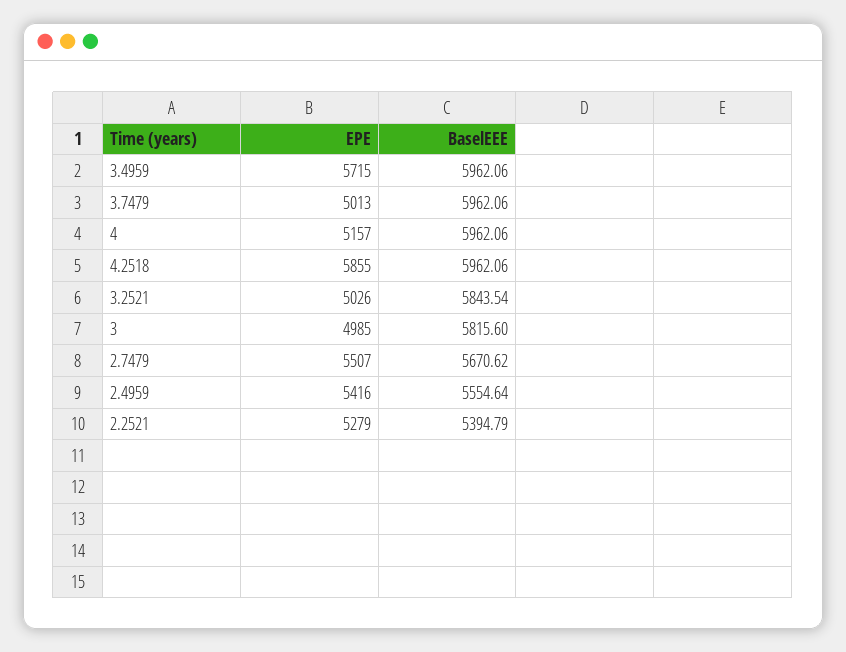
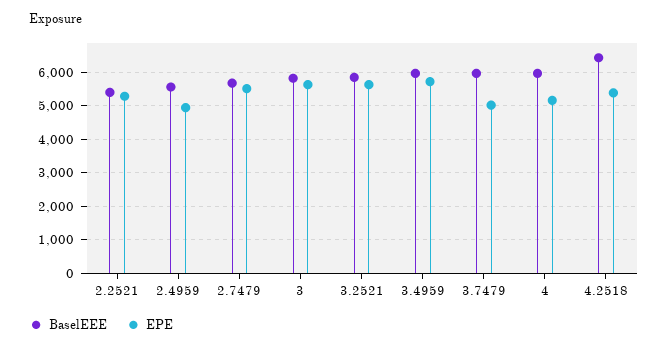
EPE, 4.2518: 5855 -> 5400
BaselEEE, 4.2518: 5962.06 -> 6400
EPE, 3.2521: 5026 -> 5600
EPE, 3: 4985 -> 5600
EPE, 2.4959: 5416 -> 5000

